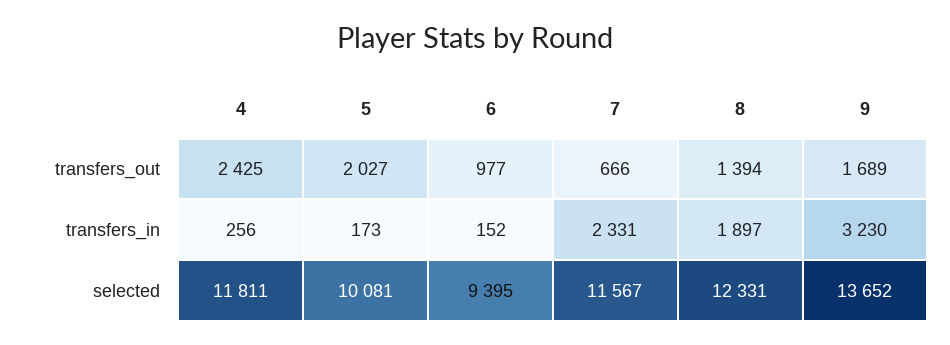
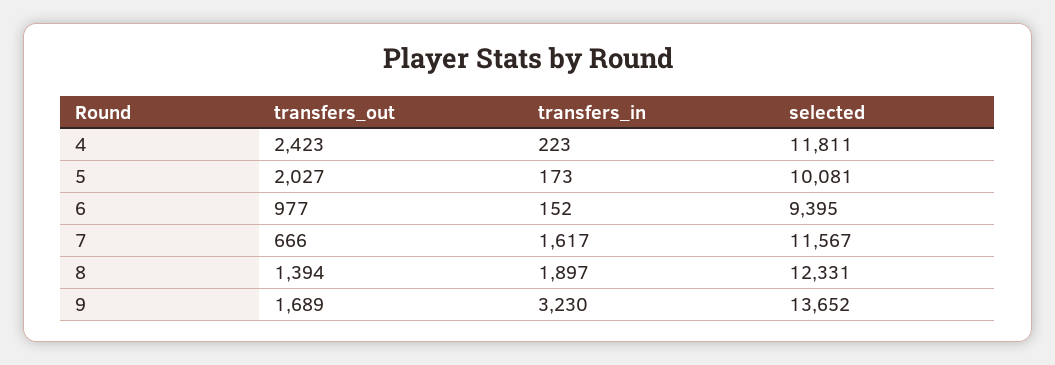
4, transfers_out: 2425 -> 2423
4, transfers_in: 256 -> 223
7, transfers_in: 2331 -> 1617

